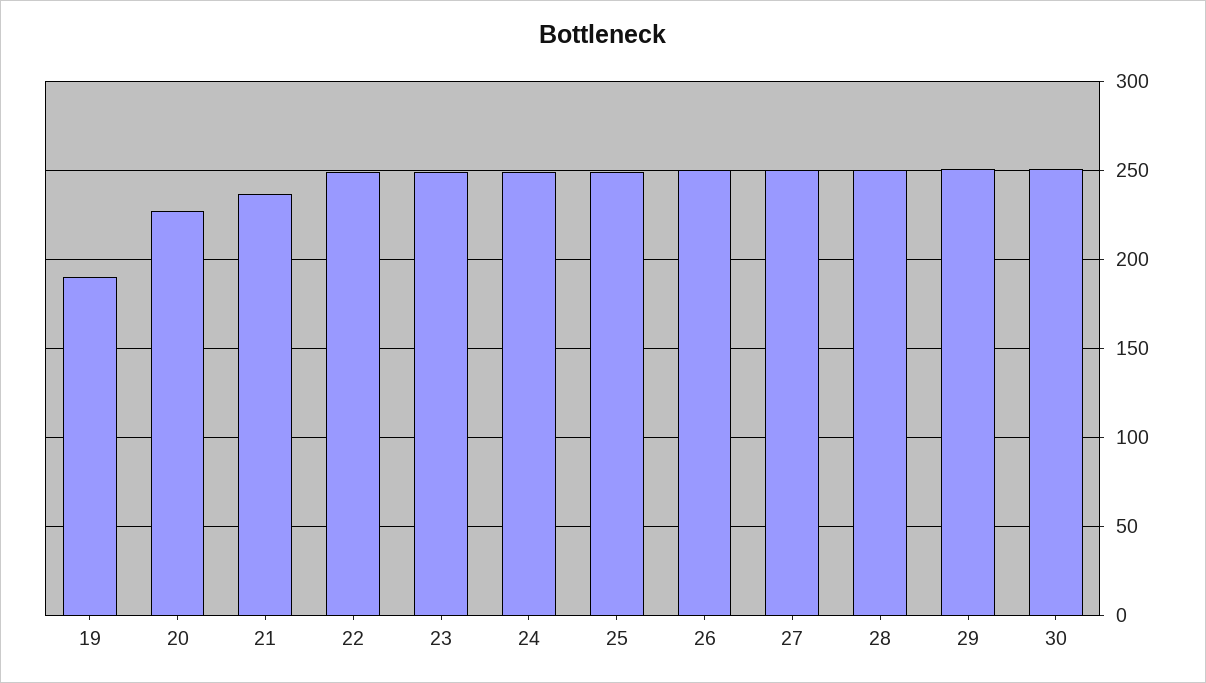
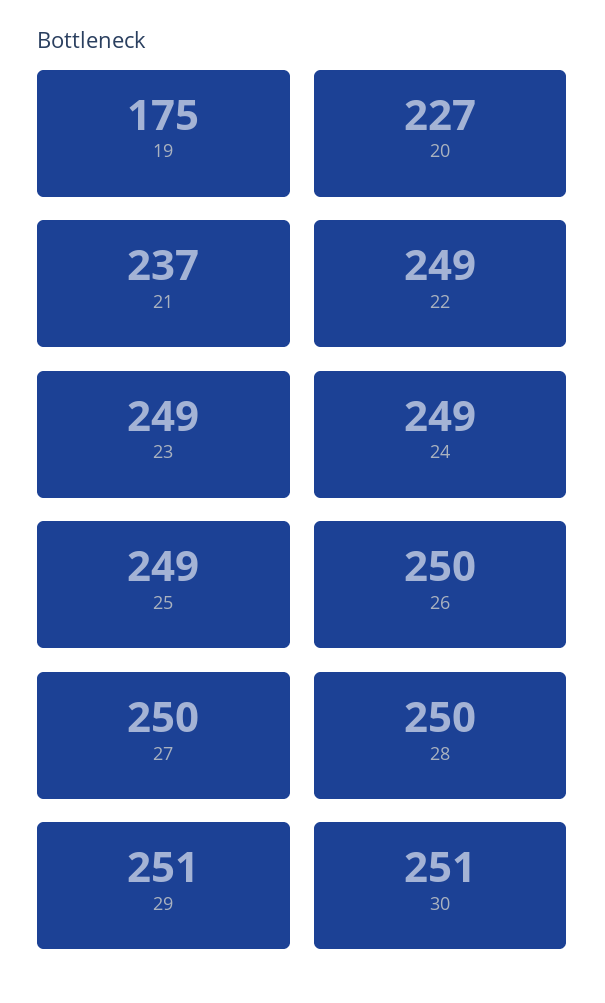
19: 190 -> 175

